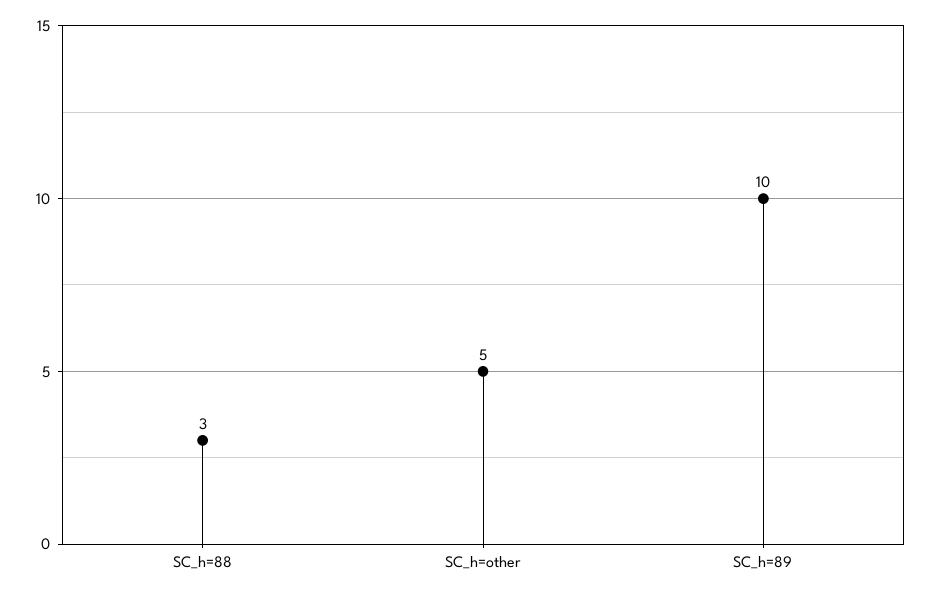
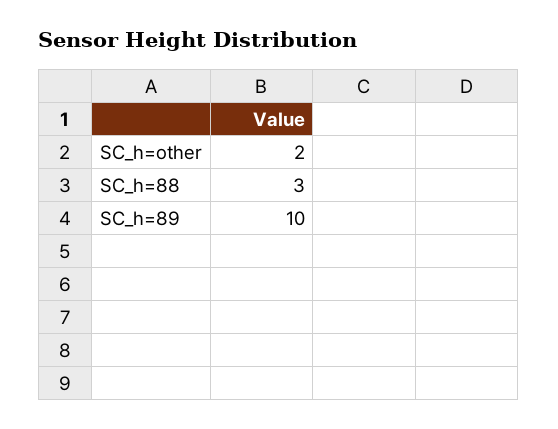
SC_h=other: 5 -> 2

